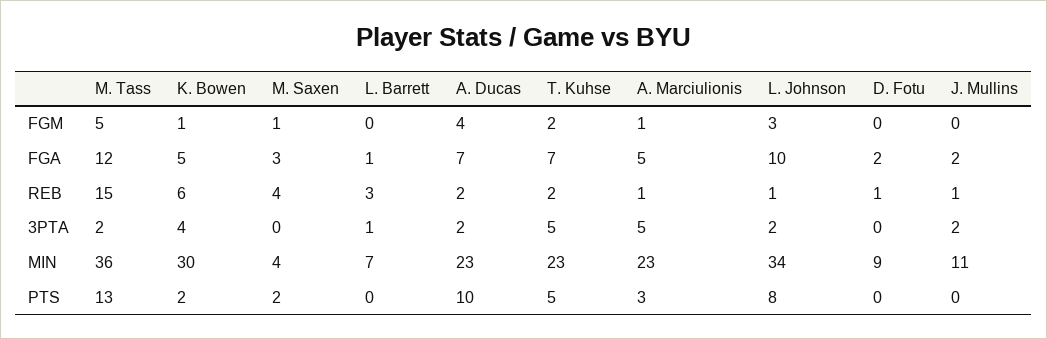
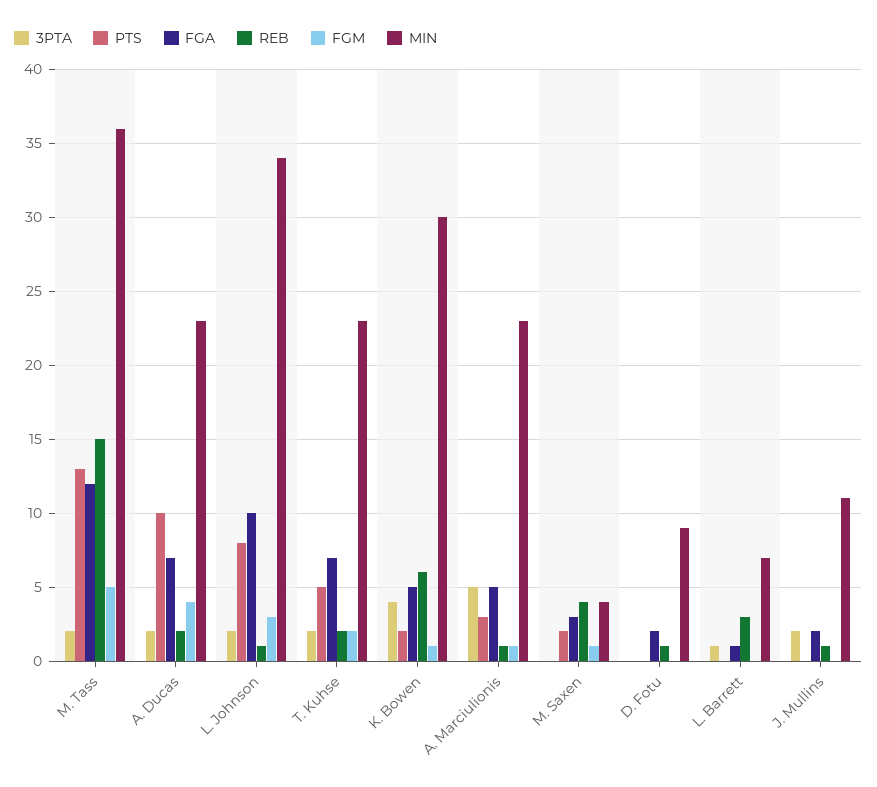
3PTA, T. Kuhse: 5 -> 2

